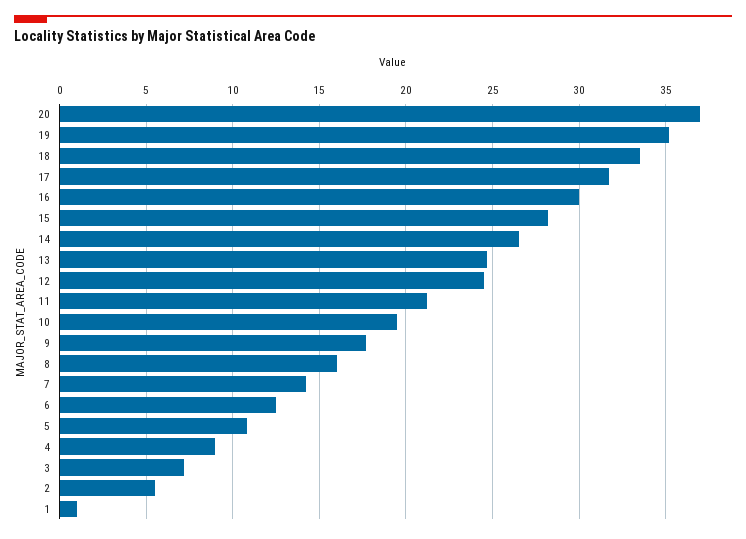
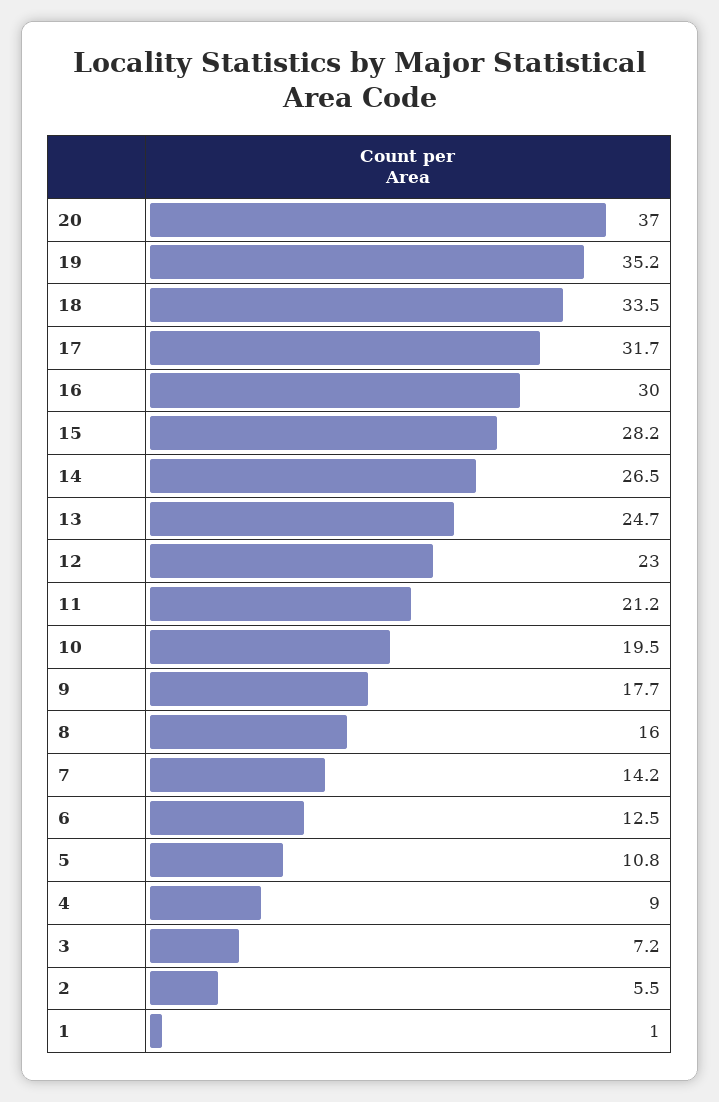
12: 24.5 -> 23

